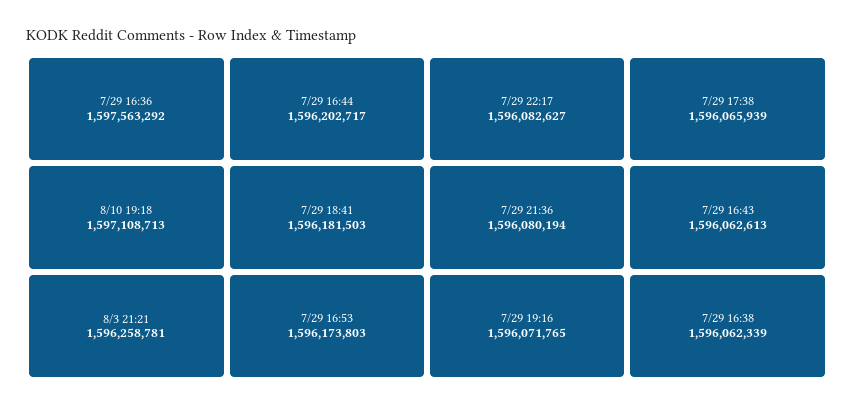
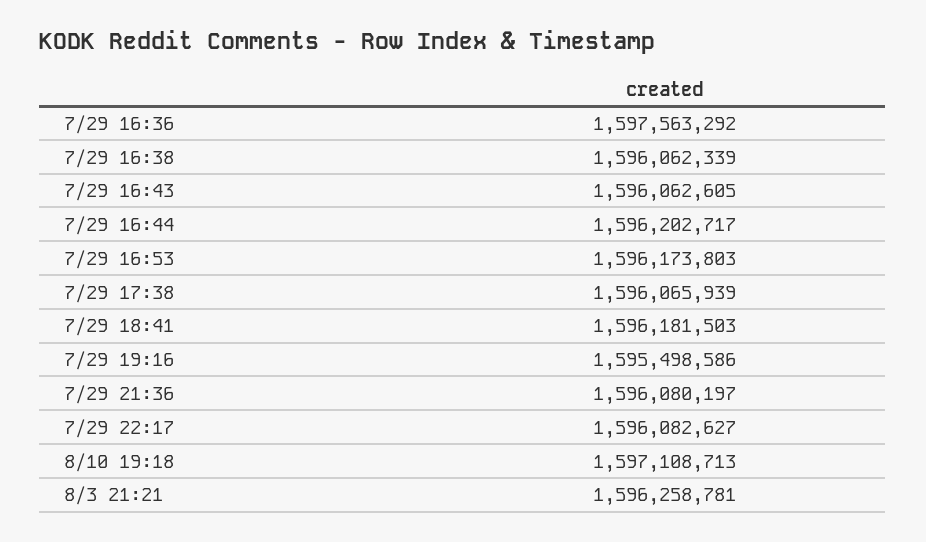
7/29 21:36: 1596080194 -> 1596080197
7/29 19:16: 1596071765 -> 1595498586
7/29 16:43: 1596062613 -> 1596062605

